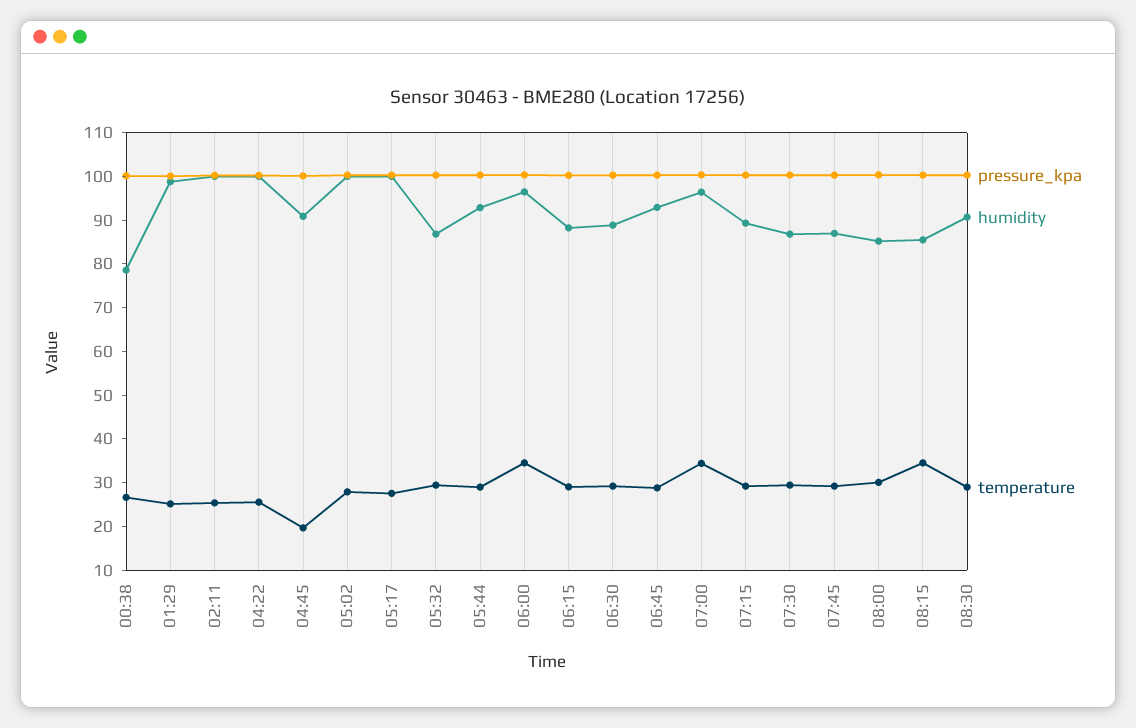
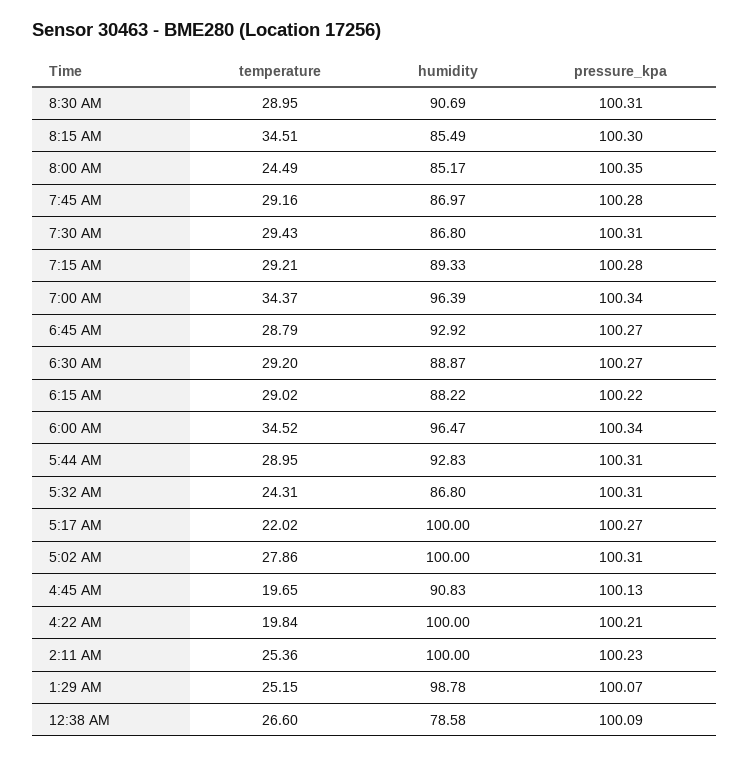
temperature, 04:22: 26 -> 19.84
temperature, 05:17: 28 -> 22.02
temperature, 05:32: 30 -> 24.31
temperature, 08:00: 30 -> 24.49

